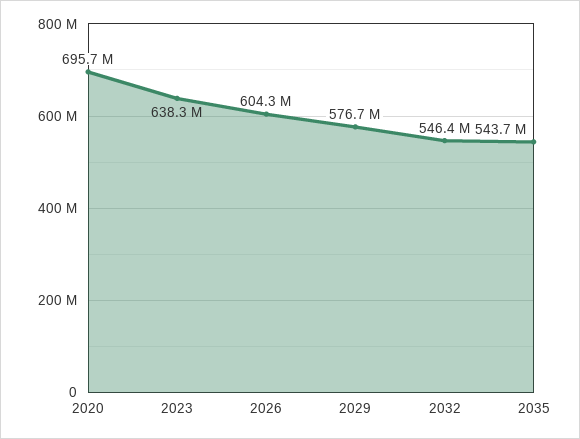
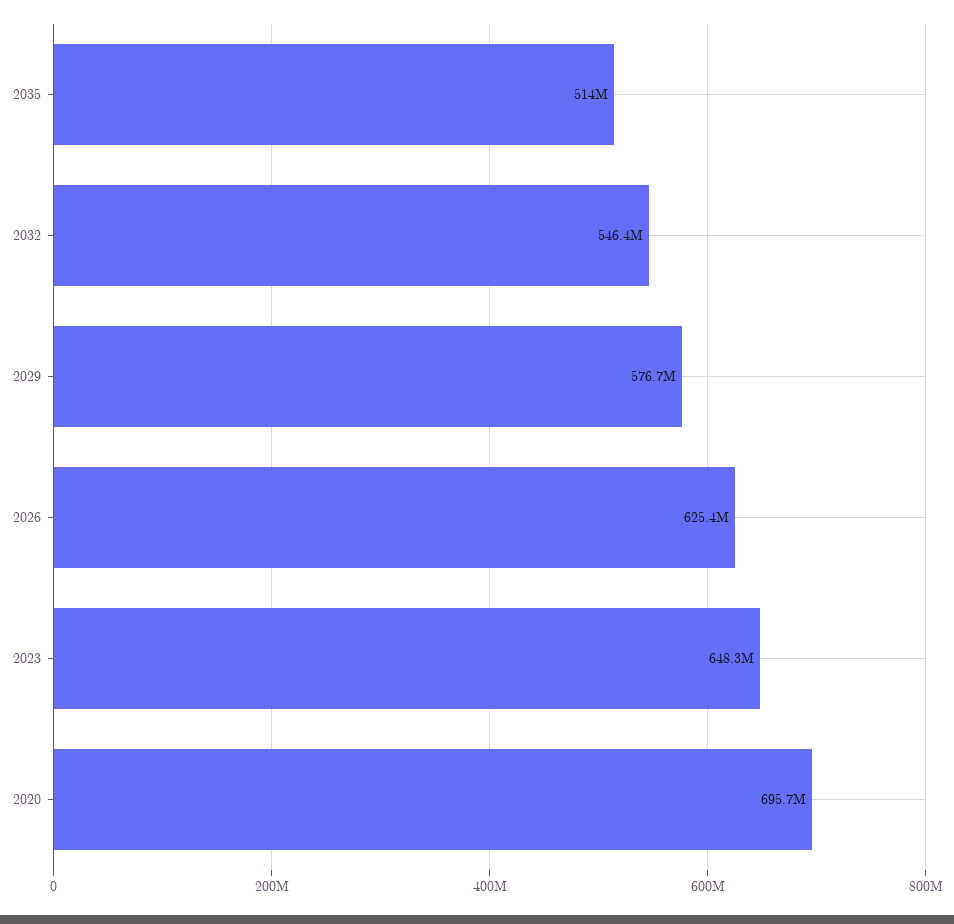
2023: 638300000 -> 648300000
2026: 604300000 -> 625400000
2035: 543700000 -> 514000000

